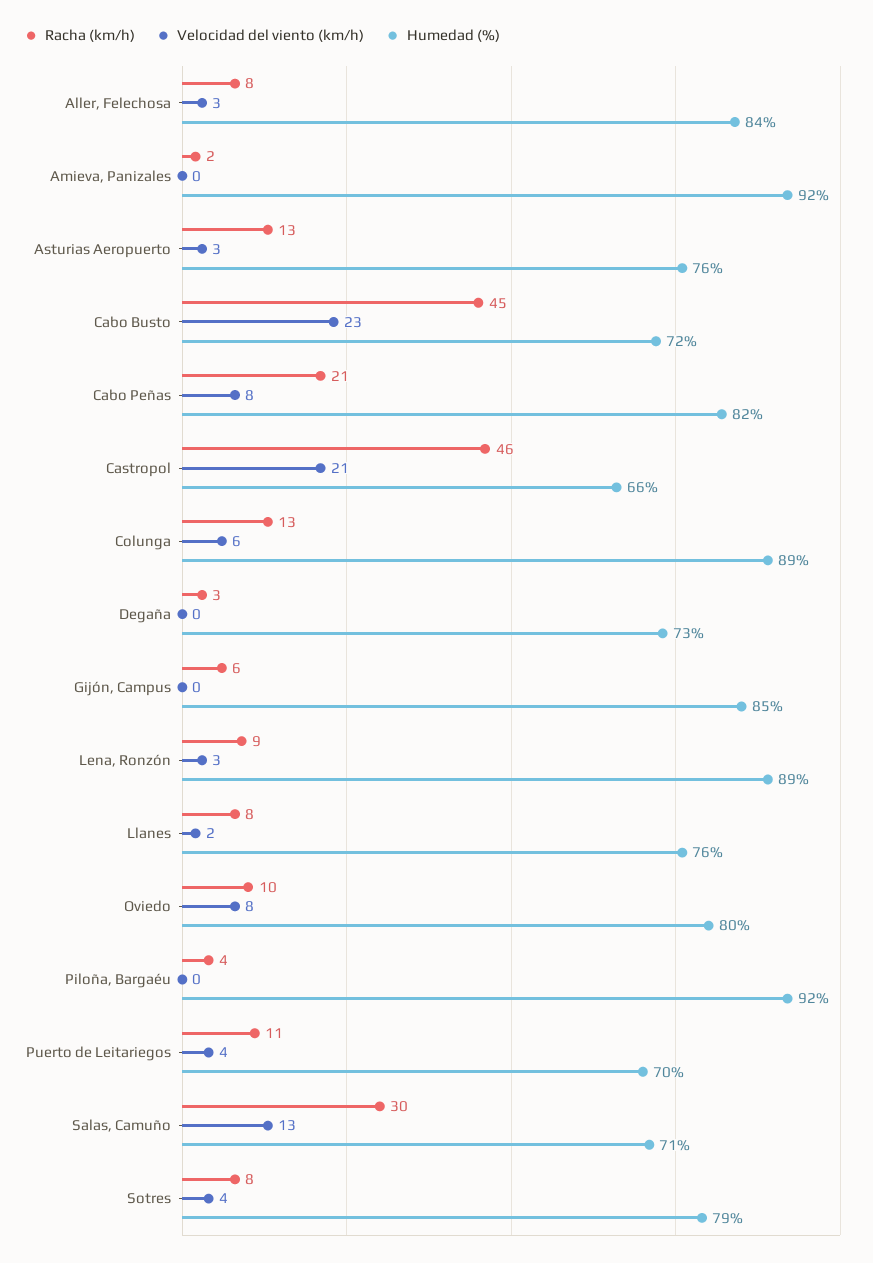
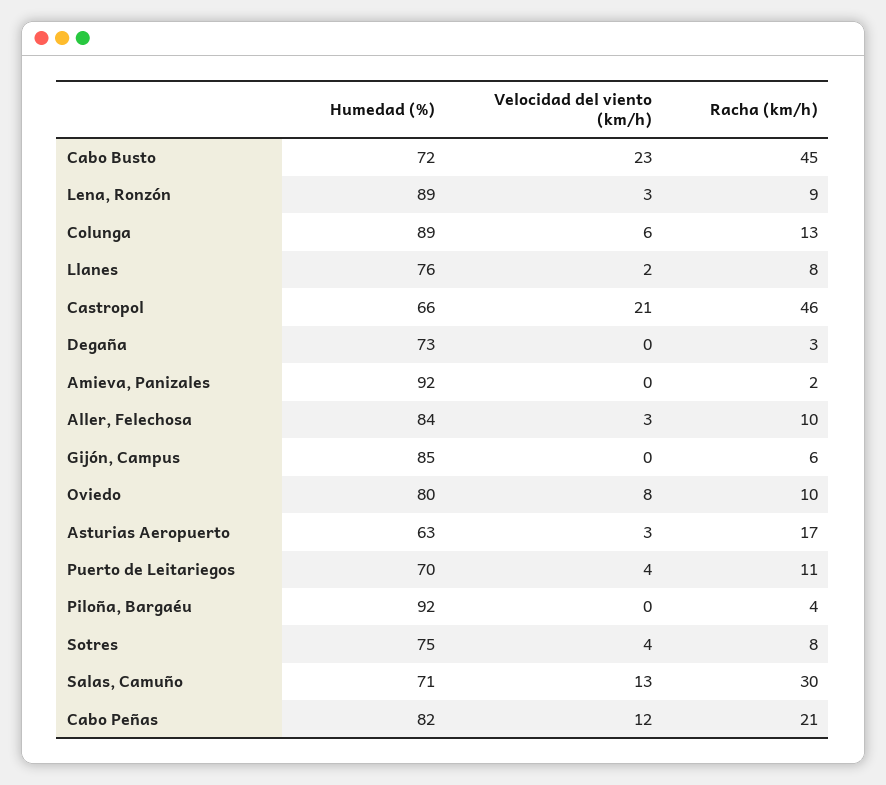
Racha (km/h), Aller, Felechosa: 8 -> 10
Racha (km/h), Asturias Aeropuerto: 13 -> 17
Humedad (%), Asturias Aeropuerto: 76 -> 63
Velocidad del viento (km/h), Cabo Peñas: 8 -> 12
Humedad (%), Sotres: 79 -> 75

